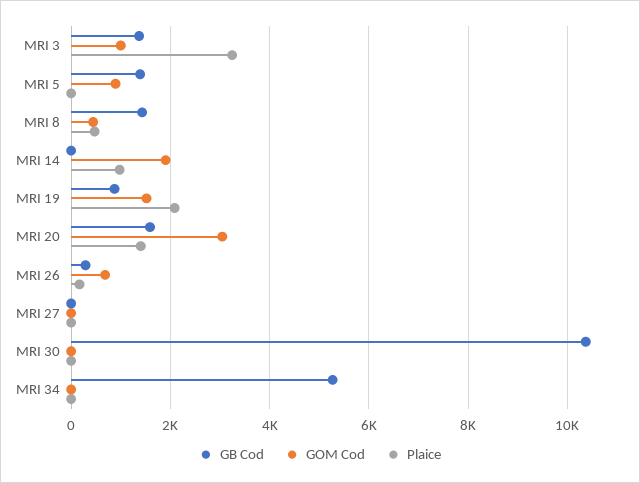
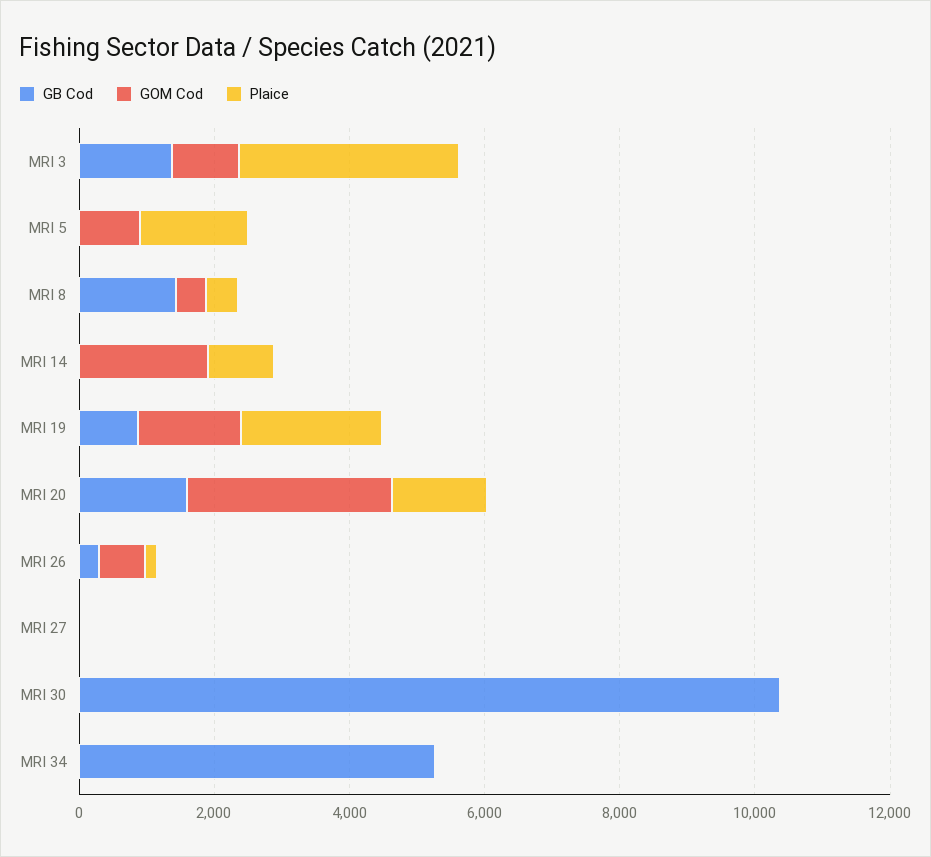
GB Cod, MRI 5: 1400 -> 0
Plaice, MRI 5: 0 -> 1500

